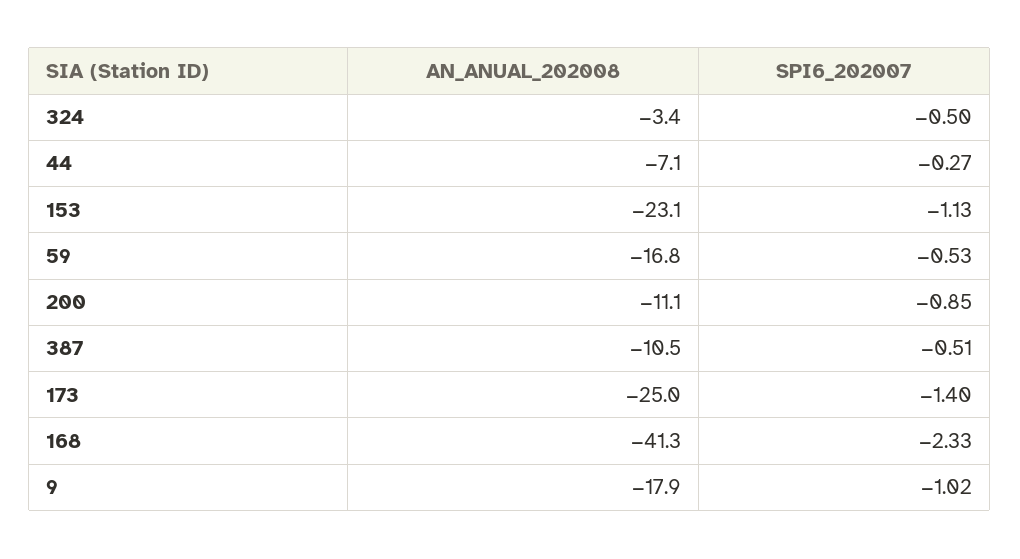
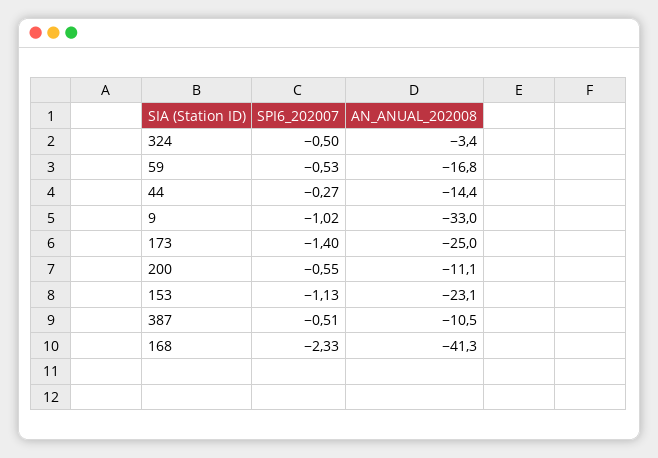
AN_ANUAL_202008, 44: -7.1 -> -14.4
SPI6_202007, 200: -0.85 -> -0.55
AN_ANUAL_202008, 9: -17.9 -> -33

